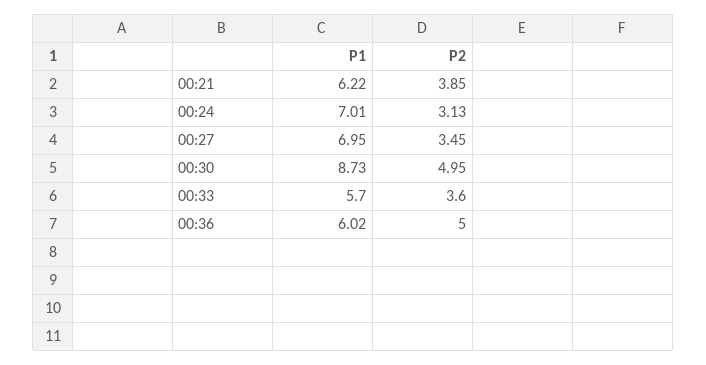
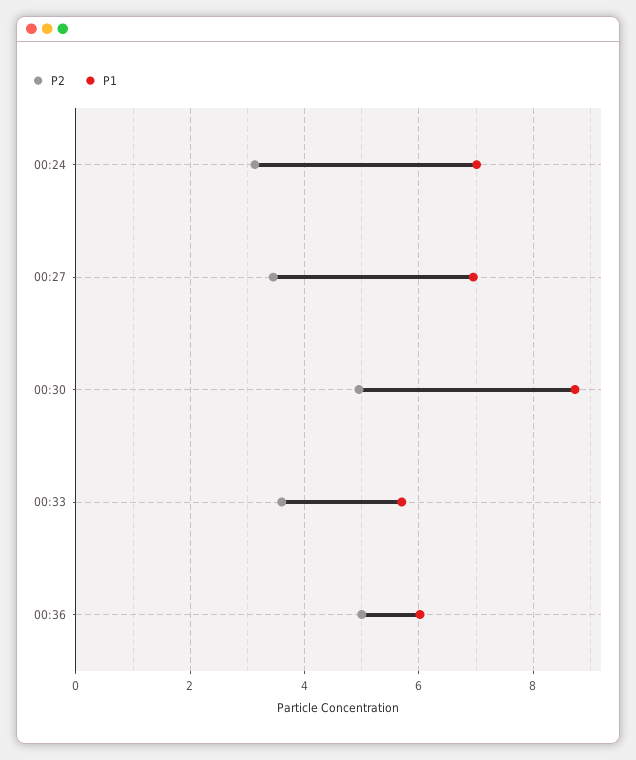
P1, 00:21: 6.22 -> none
P2, 00:21: 3.85 -> none

